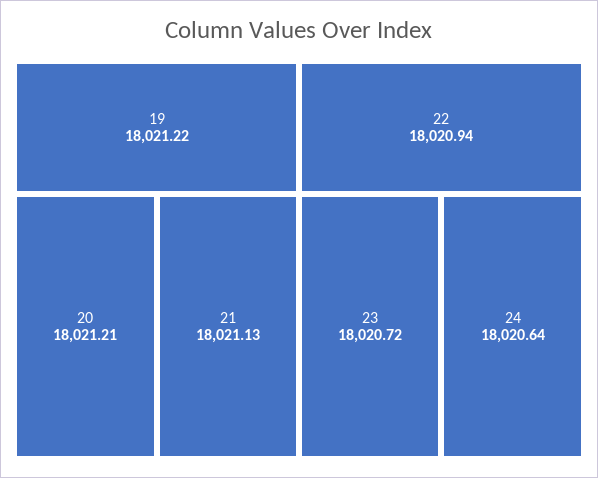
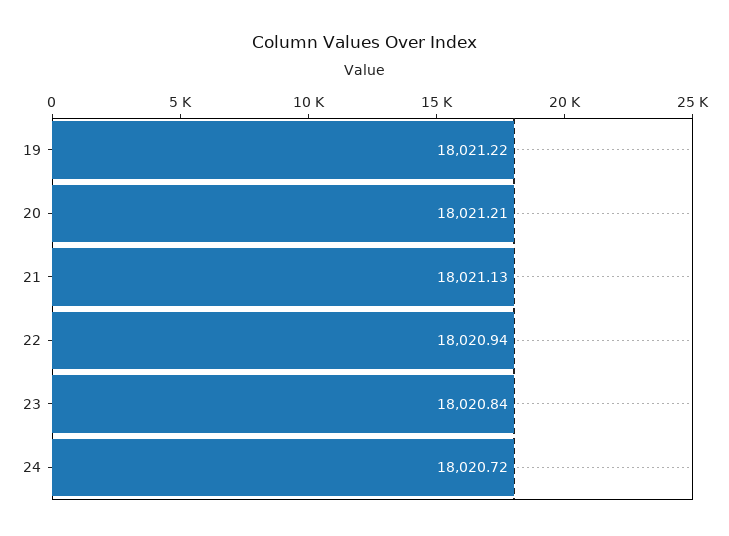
23: 18020.72 -> 18020.84
24: 18020.64 -> 18020.72

